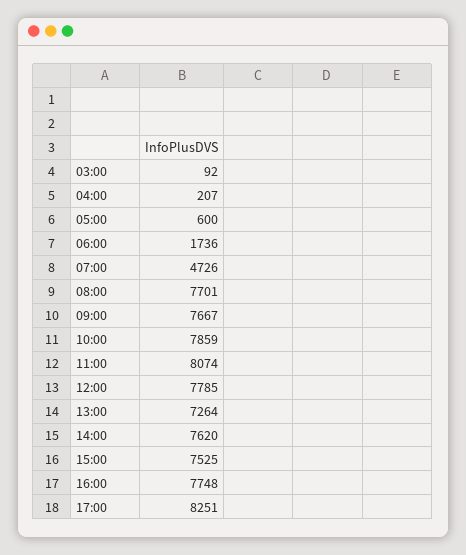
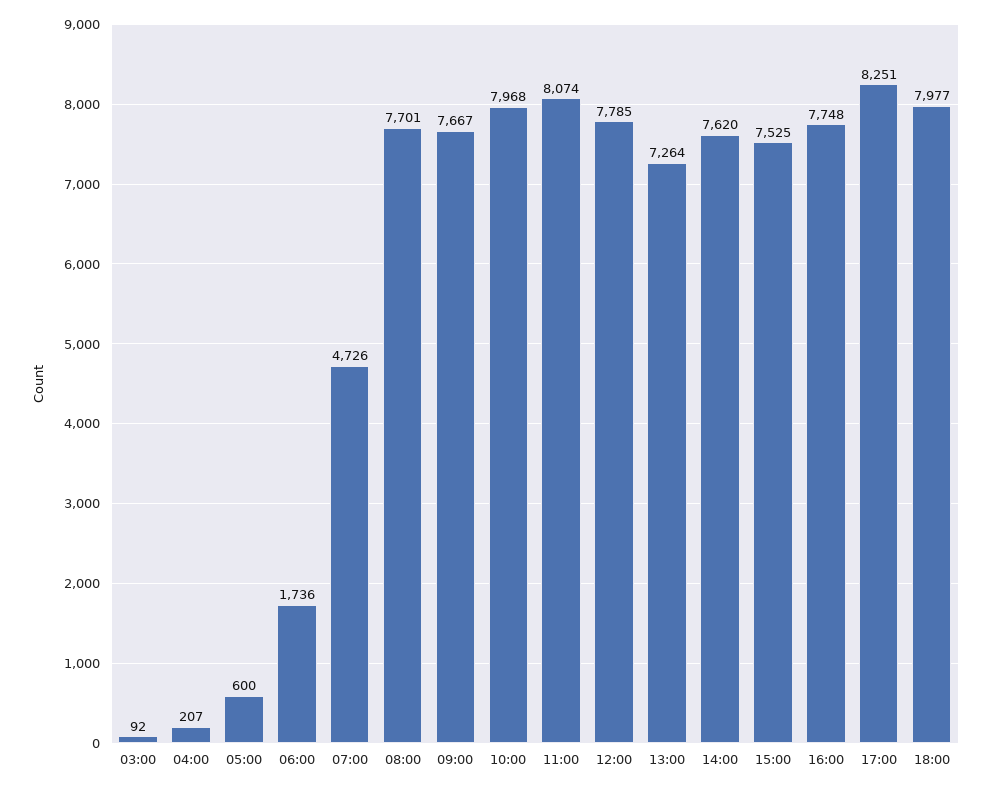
10:00: 7859 -> 7968
18:00: none -> 7977

